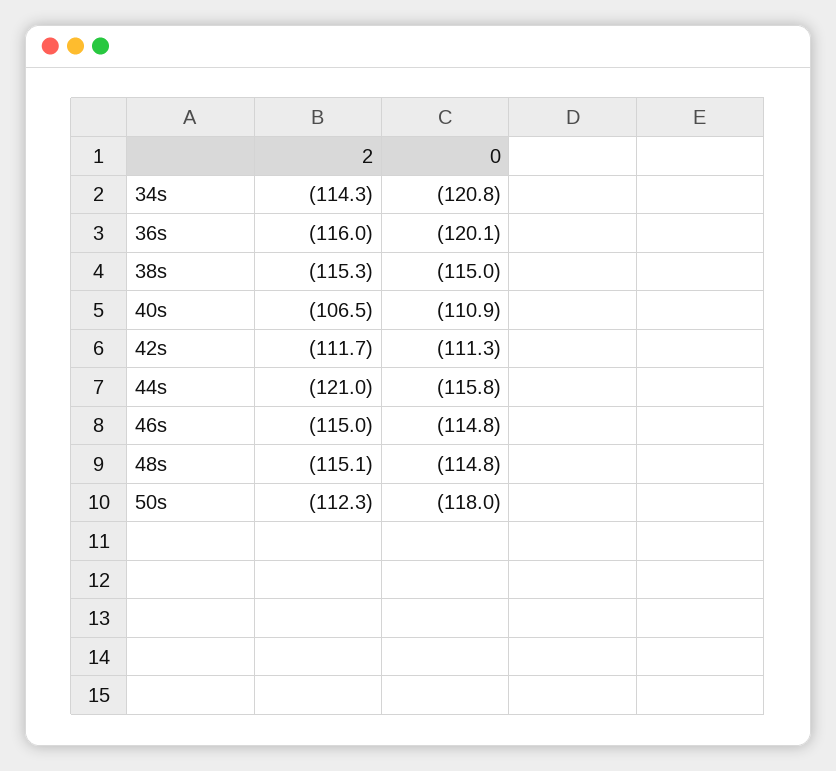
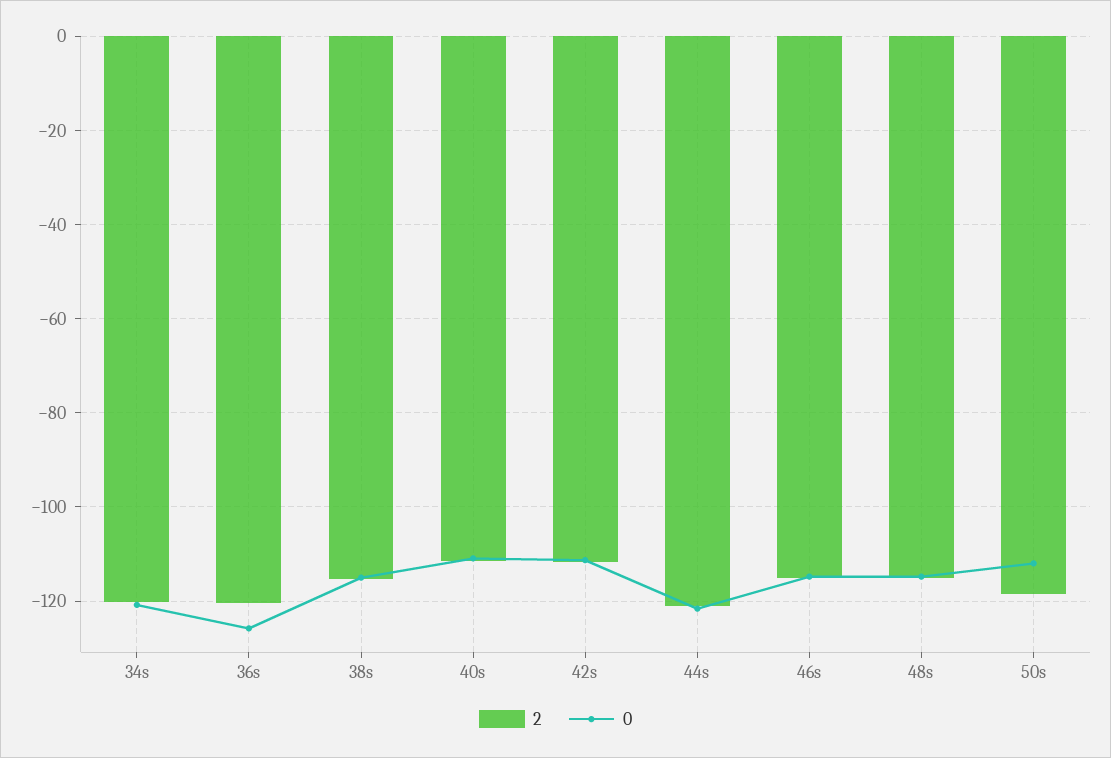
2, 34s: -114.3 -> -120
2, 36s: -116 -> -120
0, 36s: -120.1 -> -126
2, 40s: -106.5 -> -112
0, 44s: -115.8 -> -122
2, 50s: -112.3 -> -118
0, 50s: -118 -> -112

